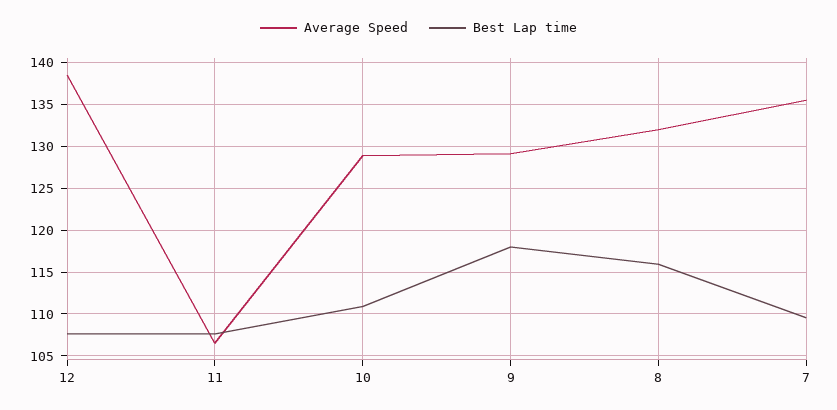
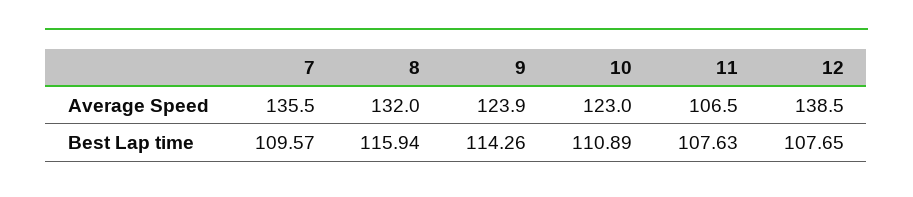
Average Speed, 10: 129 -> 123
Average Speed, 9: 129 -> 123.9
Best Lap time, 9: 118 -> 114.26

